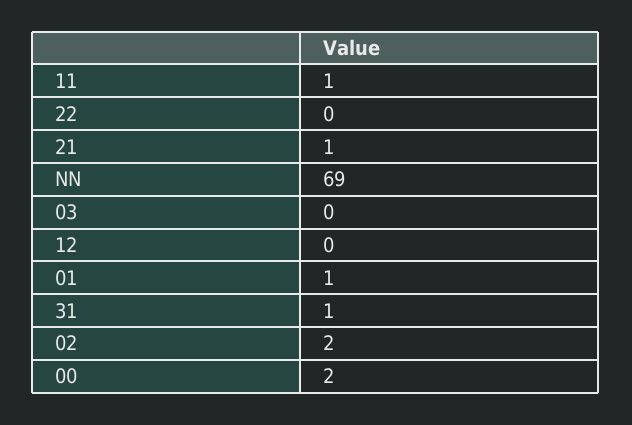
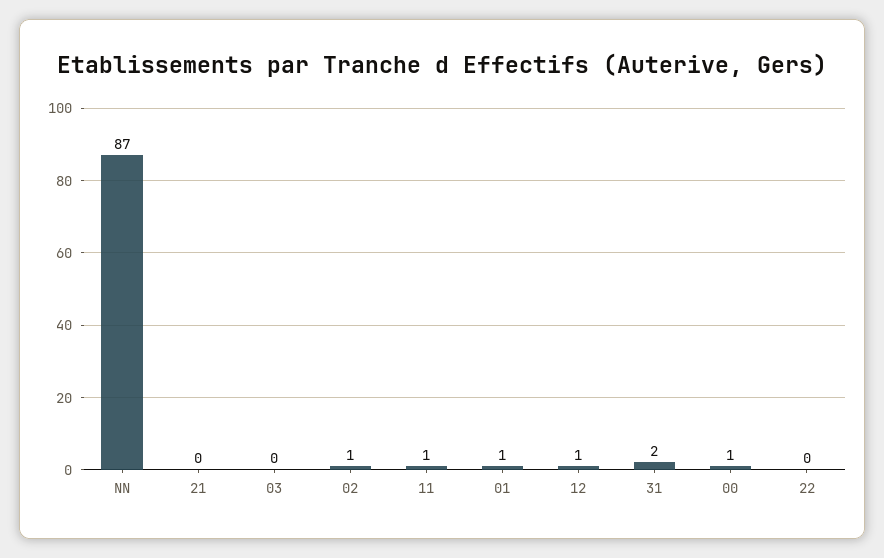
21: 1 -> 0
NN: 69 -> 87
12: 0 -> 1
31: 1 -> 2
02: 2 -> 1
00: 2 -> 1

